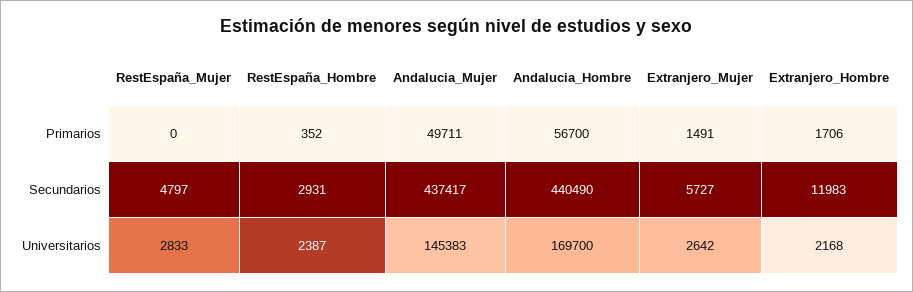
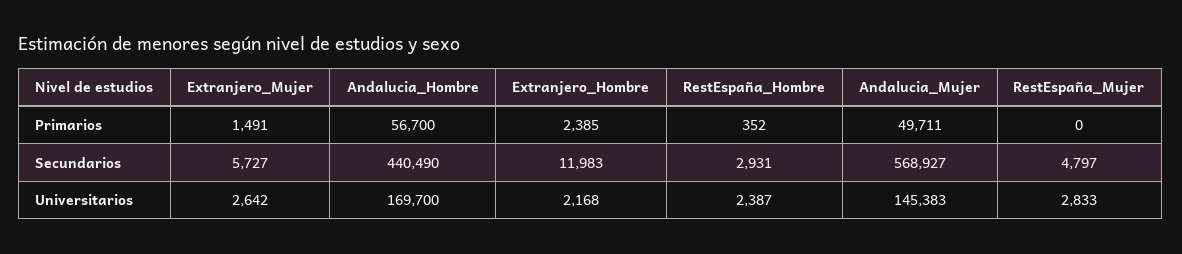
Extranjero_Hombre, Primarios: 1706 -> 2385
Andalucia_Mujer, Secundarios: 437417 -> 568927

